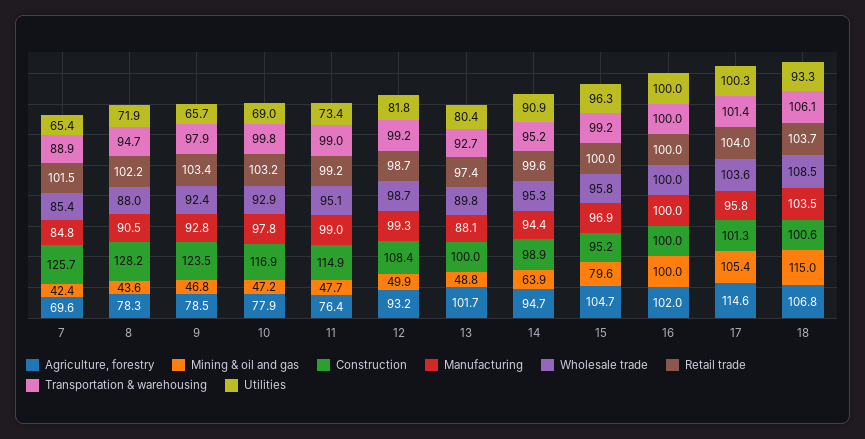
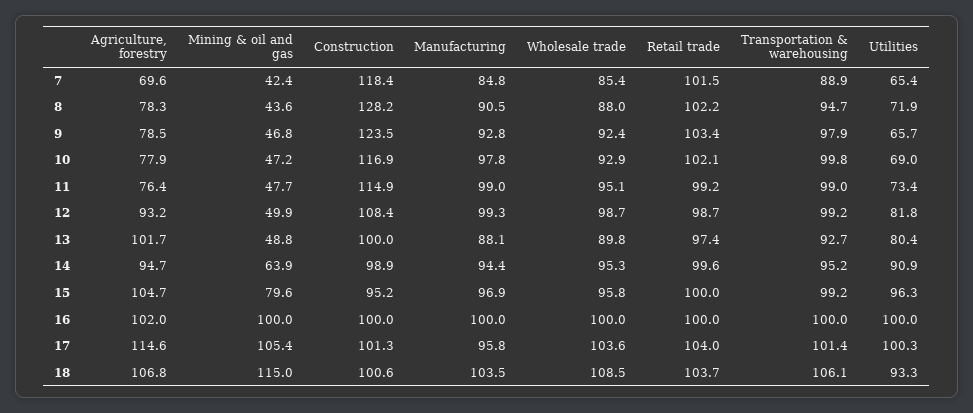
Construction, 7: 125.7 -> 118.4
Retail trade, 10: 103.2 -> 102.1

